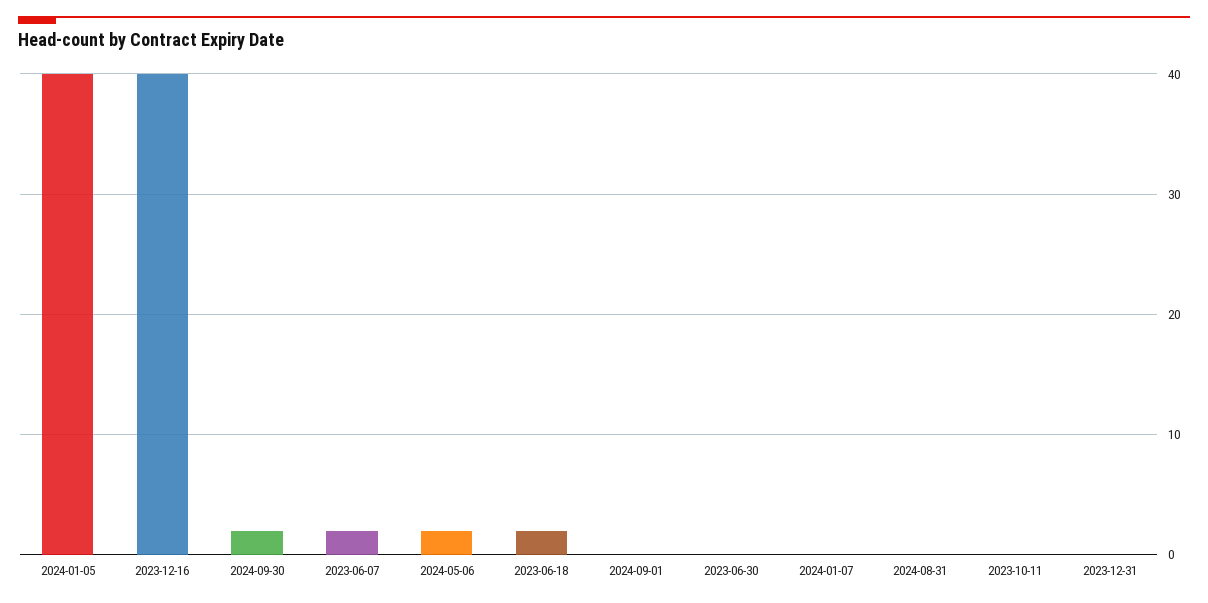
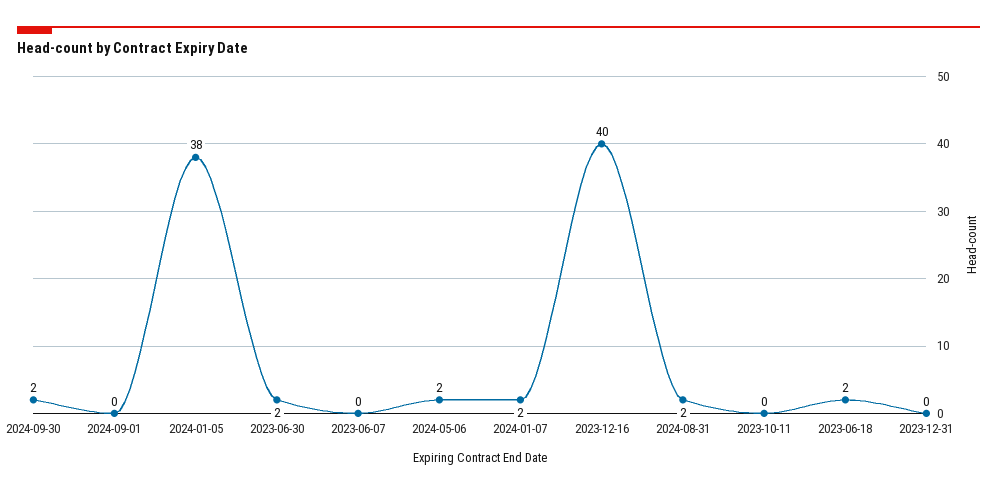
2024-01-05: 40 -> 38
2023-06-07: 2 -> 0
2023-06-30: 0 -> 2
2024-01-07: 0 -> 2
2024-08-31: 0 -> 2

